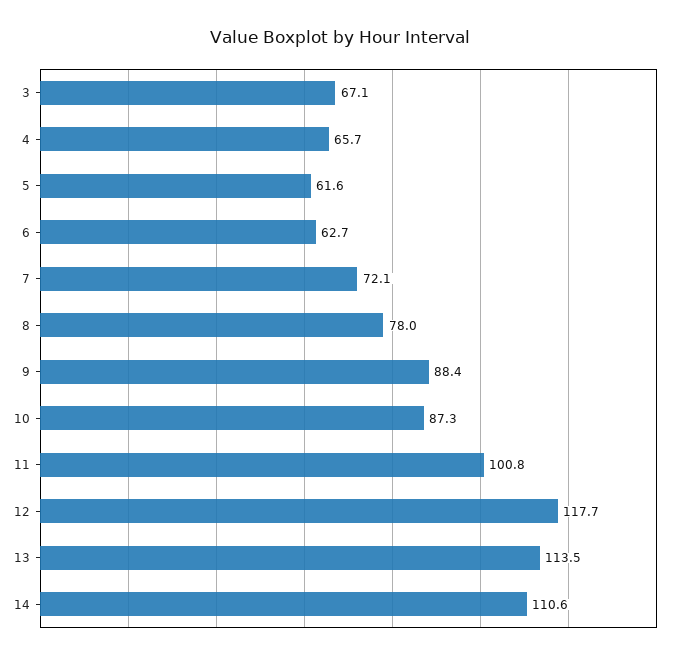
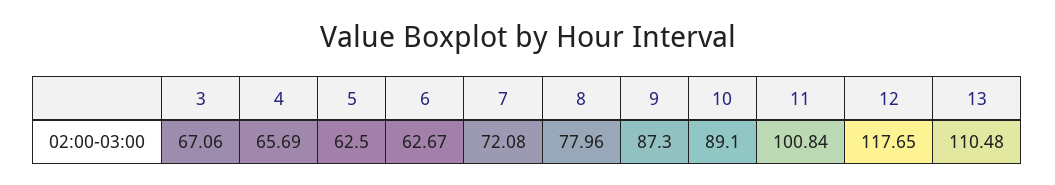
5: 61.6 -> 62.5
9: 88.4 -> 87.3
10: 87.3 -> 89.1
13: 113.5 -> 110.48
14: 110.6 -> none

